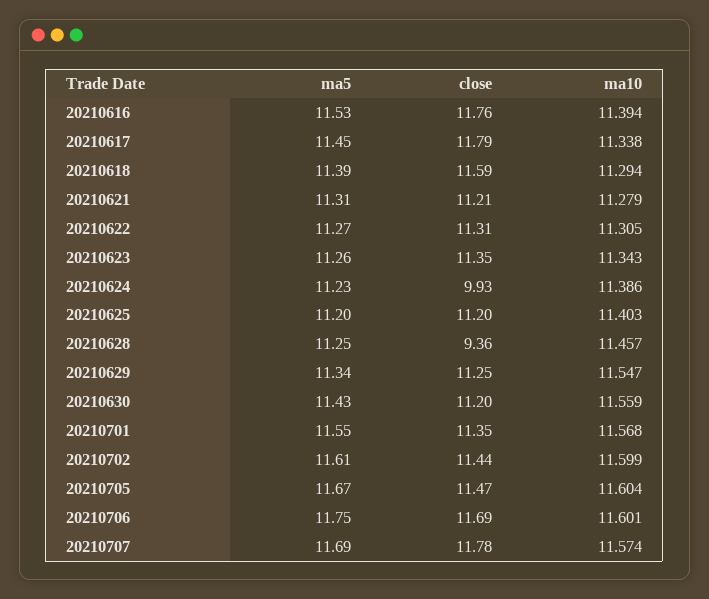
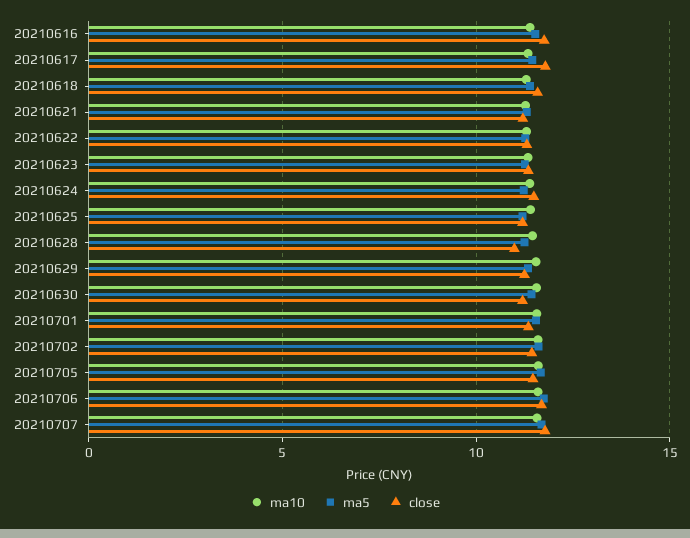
close, 20210624: 9.93 -> 11.5
close, 20210628: 9.36 -> 11

